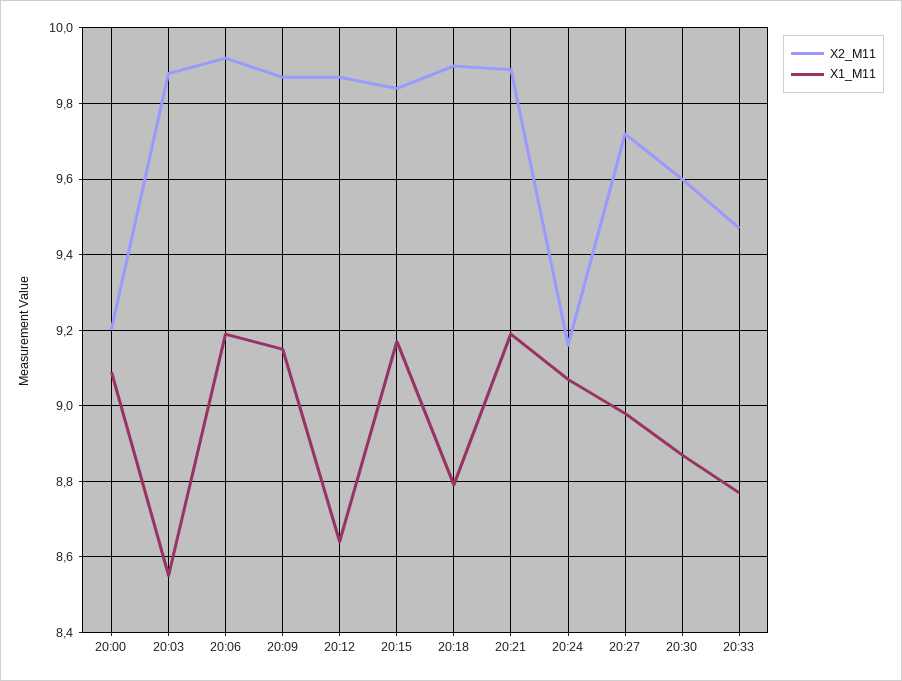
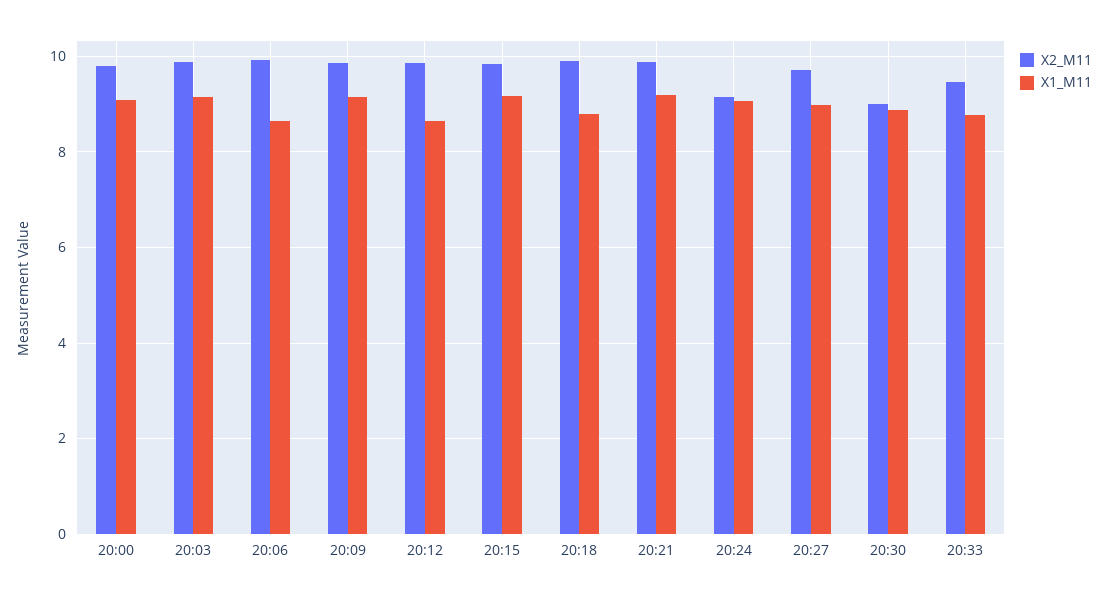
X2_M11, 20:00: 9.2 -> 9.8
X1_M11, 20:03: 8.55 -> 9.2
X1_M11, 20:06: 9.2 -> 8.6
X2_M11, 20:30: 9.6 -> 9

